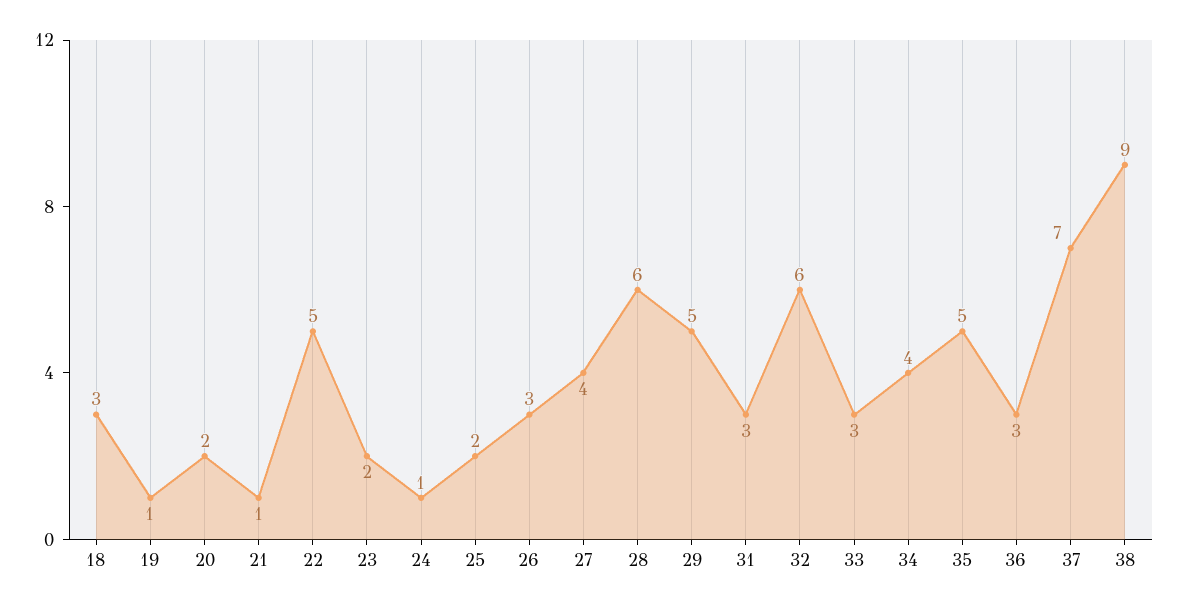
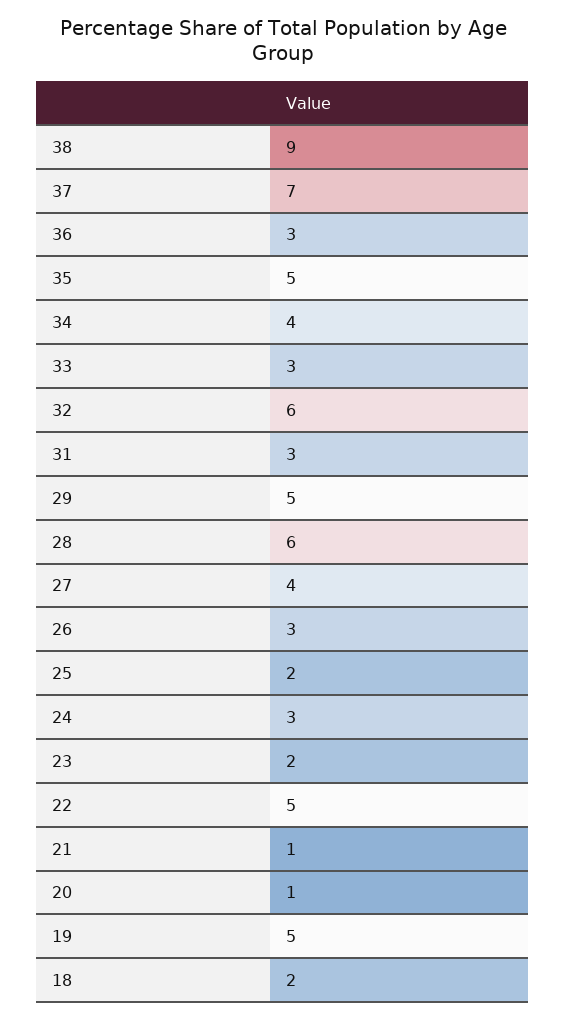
18: 3 -> 2
19: 1 -> 5
20: 2 -> 1
24: 1 -> 3

